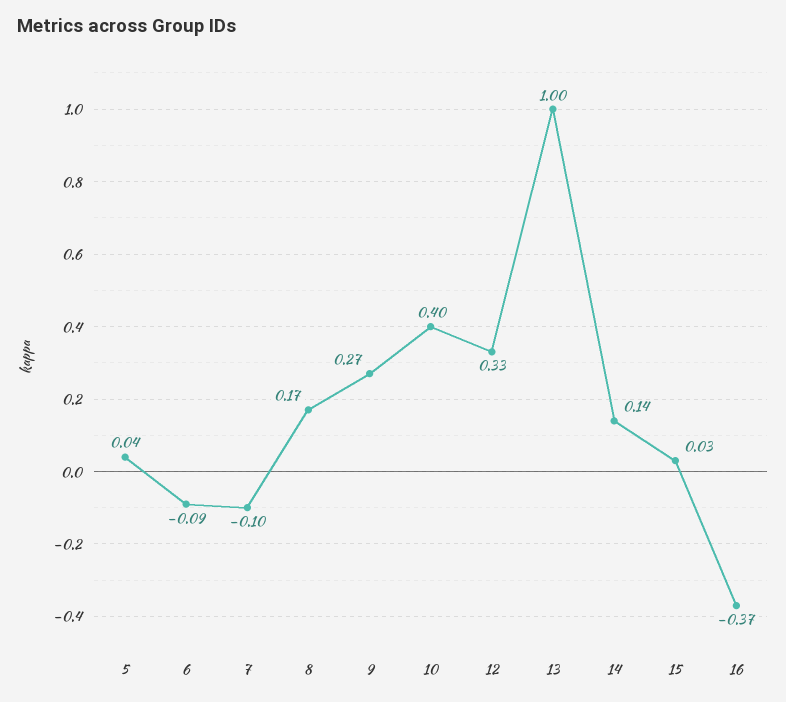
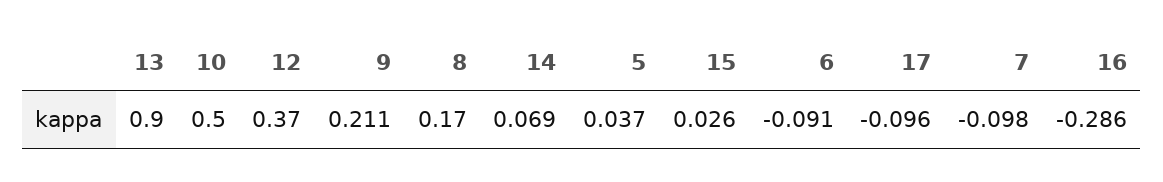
9: 0.27 -> 0.211
10: 0.4 -> 0.5
12: 0.33 -> 0.37
13: 1 -> 0.9
14: 0.14 -> 0.069
16: -0.37 -> -0.286
17: none -> -0.096

